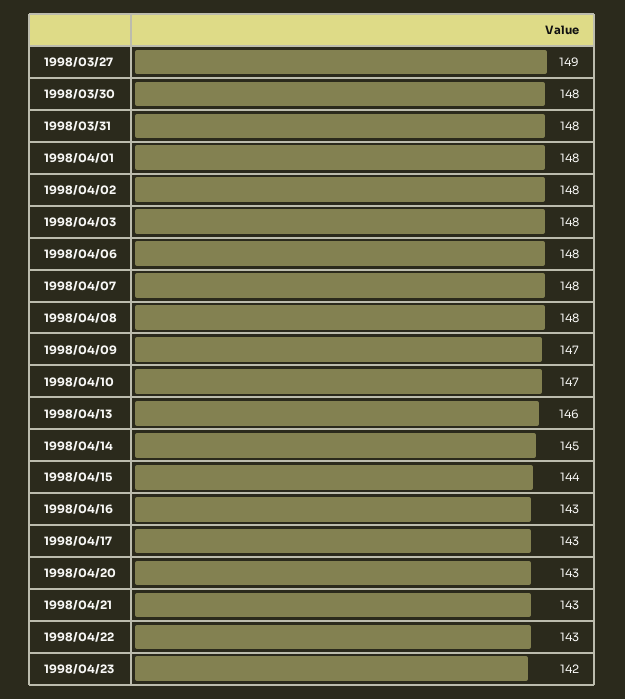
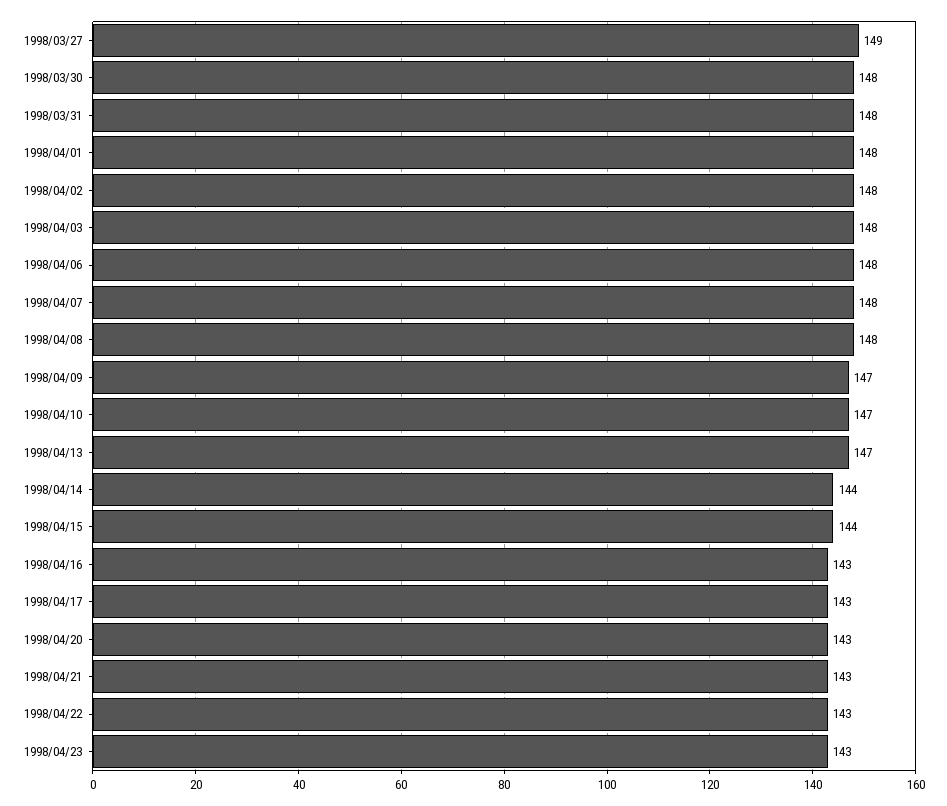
1998/04/13: 146 -> 147
1998/04/14: 145 -> 144
1998/04/23: 142 -> 143

